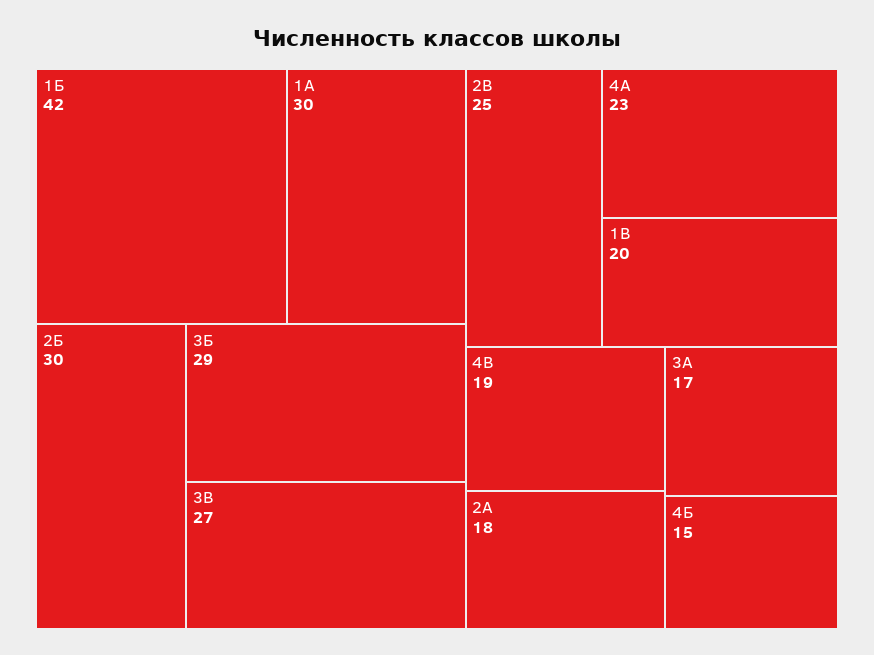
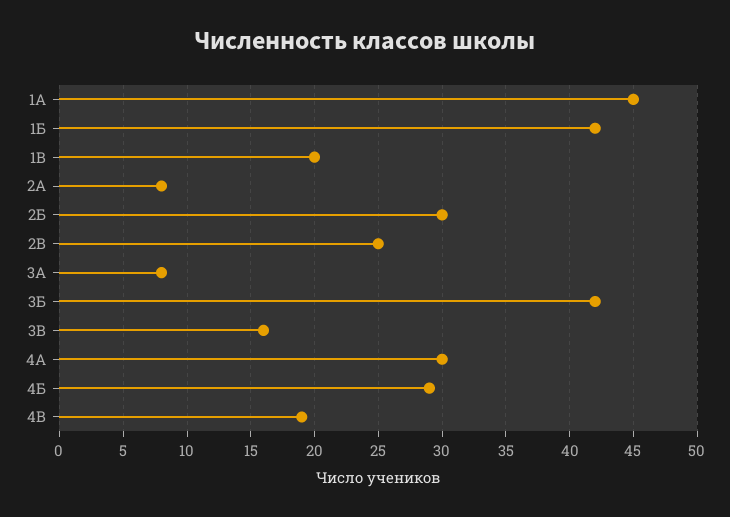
1А: 30 -> 45
3Б: 29 -> 42
3В: 27 -> 16
4А: 23 -> 30
2А: 18 -> 8
3А: 17 -> 8
4Б: 15 -> 29

